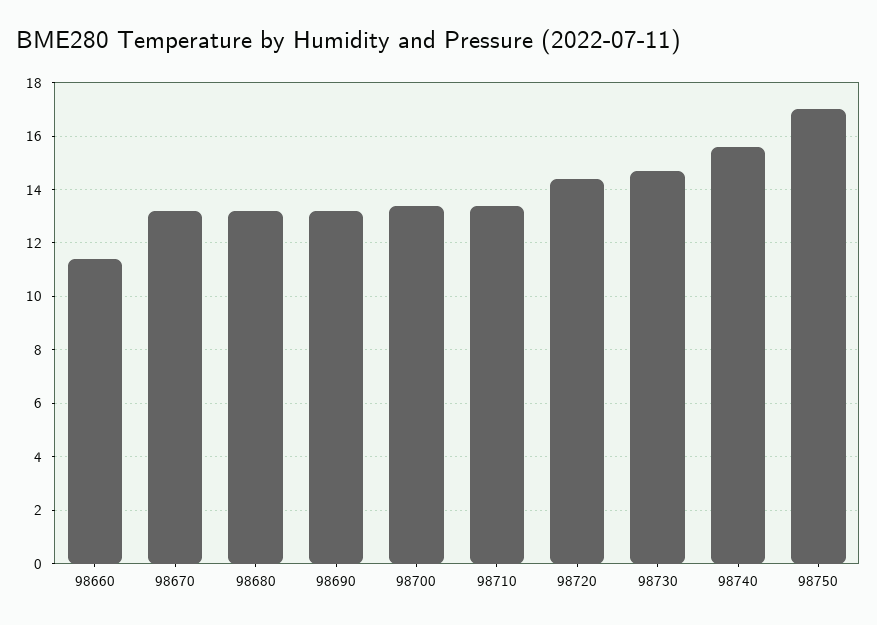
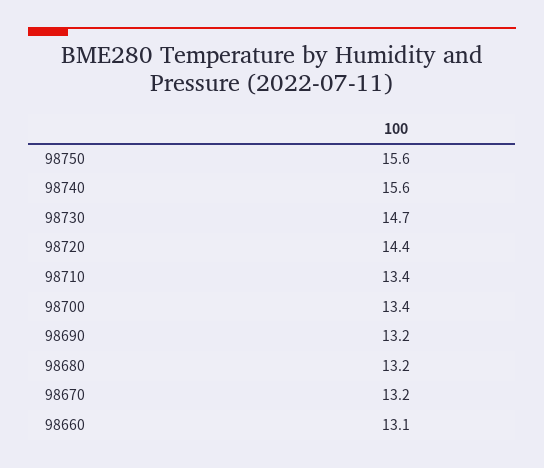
98660: 11.5 -> 13.1
98750: 17 -> 15.6

